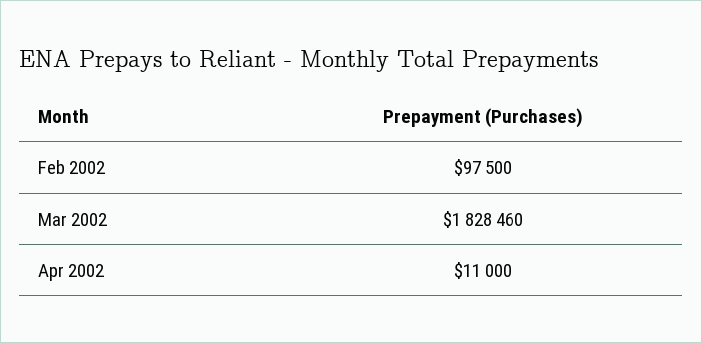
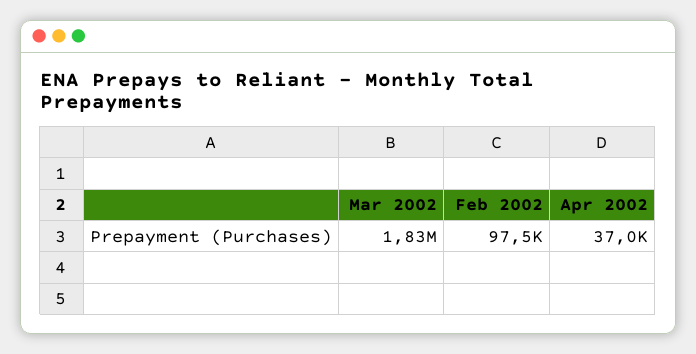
Apr 2002: 11000 -> 37000

